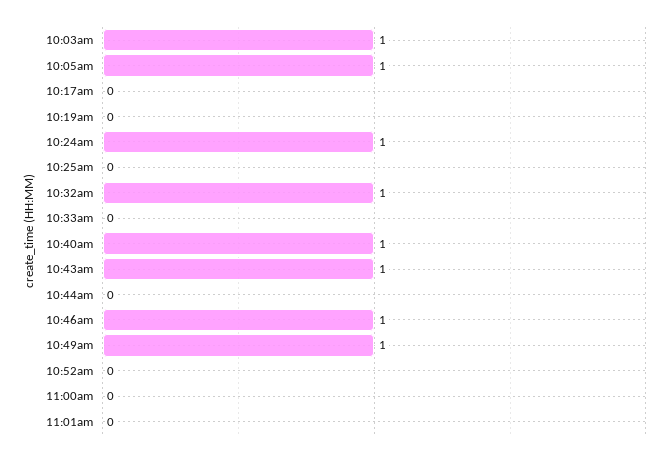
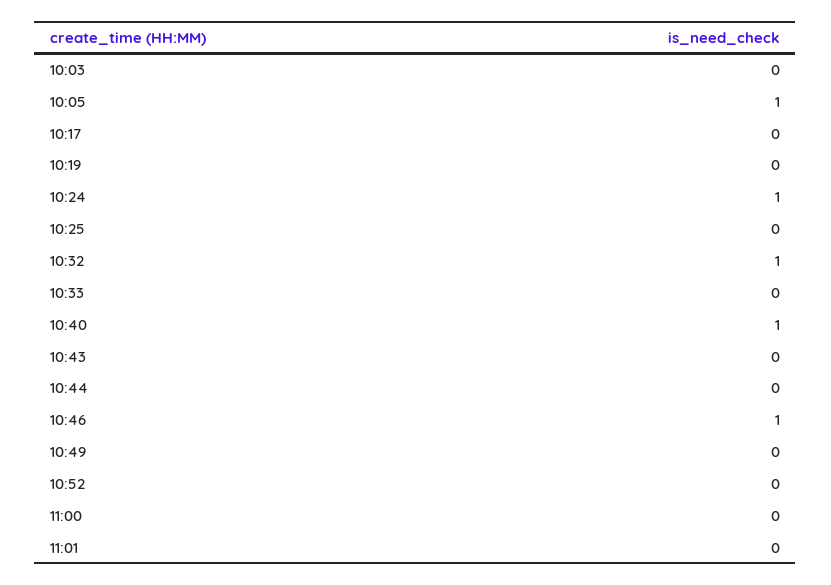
10:03am: 1 -> 0
10:43am: 1 -> 0
10:49am: 1 -> 0

